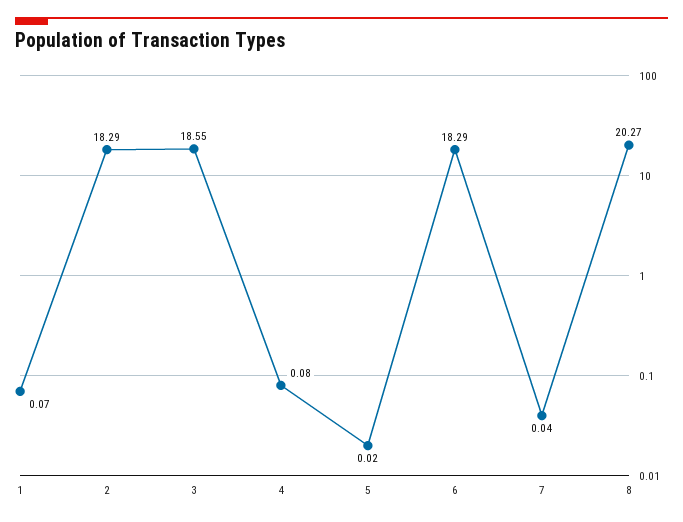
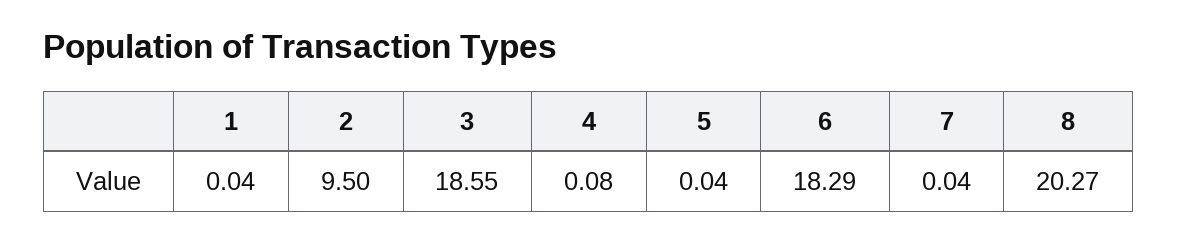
1: 0.07 -> 0.04
2: 18.29 -> 9.5
5: 0.02 -> 0.04

